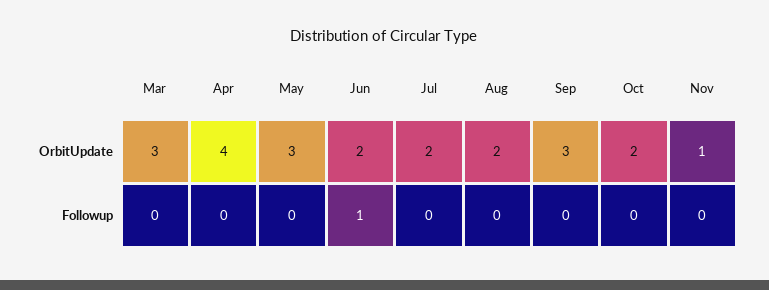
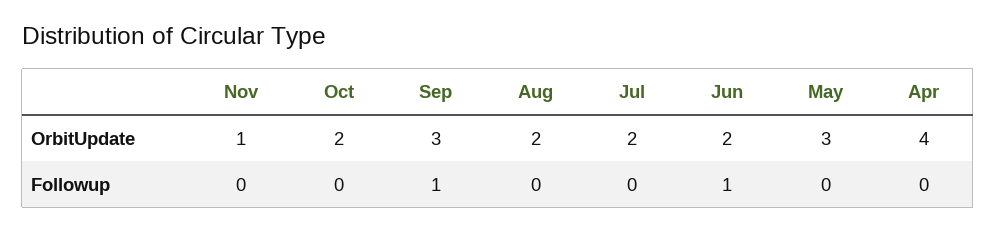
Mar, OrbitUpdate: 3 -> none
Mar, Followup: 0 -> none
Sep, Followup: 0 -> 1

